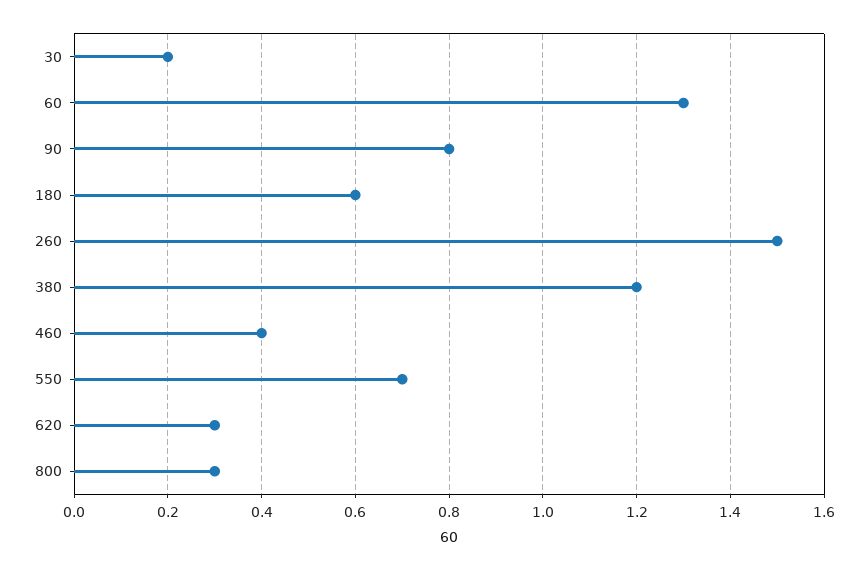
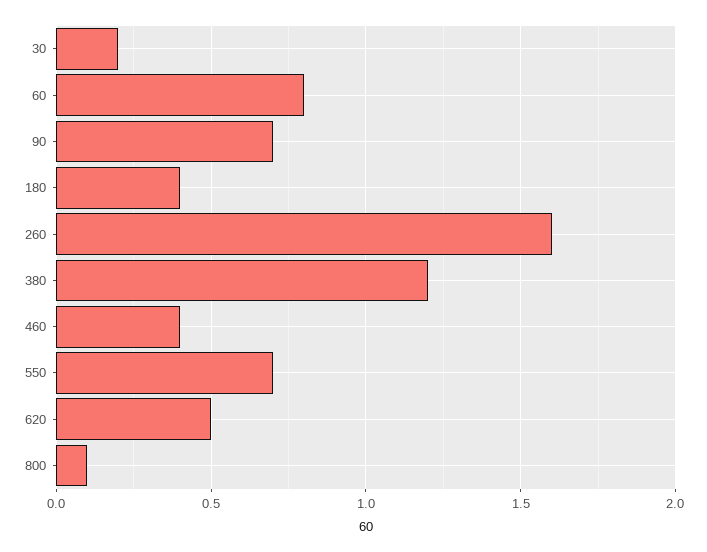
60: 1.3 -> 0.8
90: 0.8 -> 0.7
180: 0.6 -> 0.4
260: 1.5 -> 1.6
620: 0.3 -> 0.5
800: 0.3 -> 0.1

